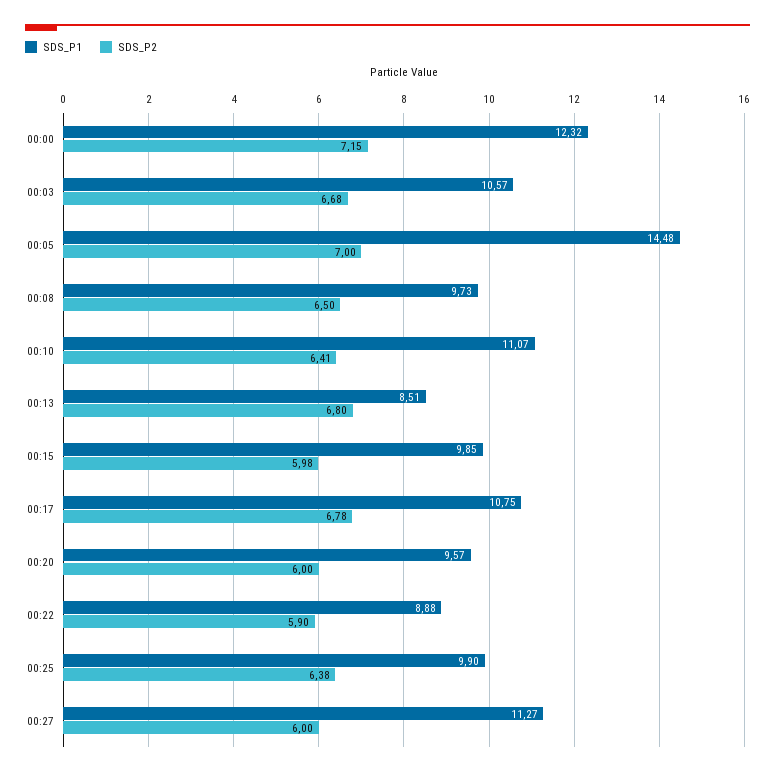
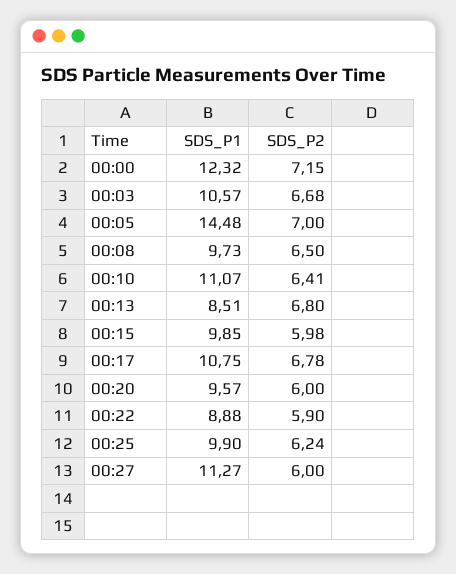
SDS_P2, 00:25: 6.38 -> 6.24

